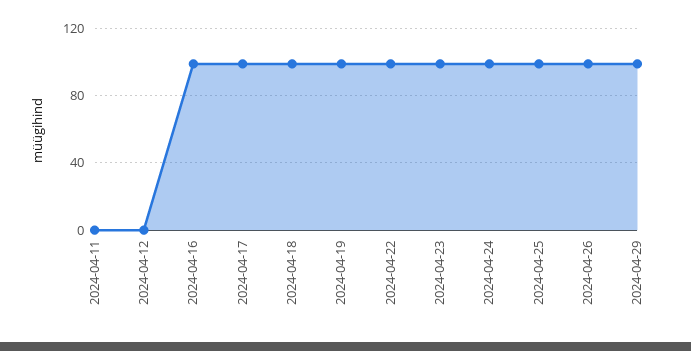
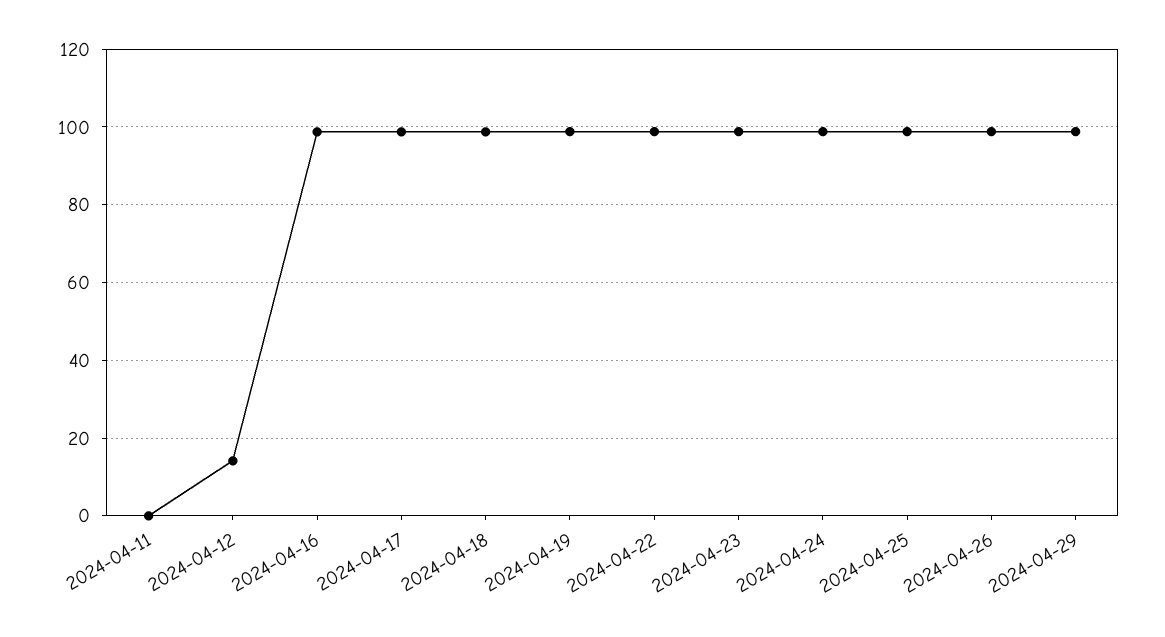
2024-04-12: 0 -> 14

